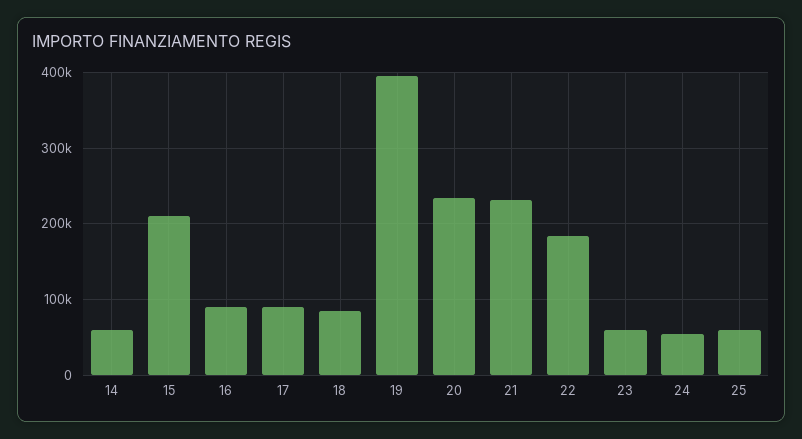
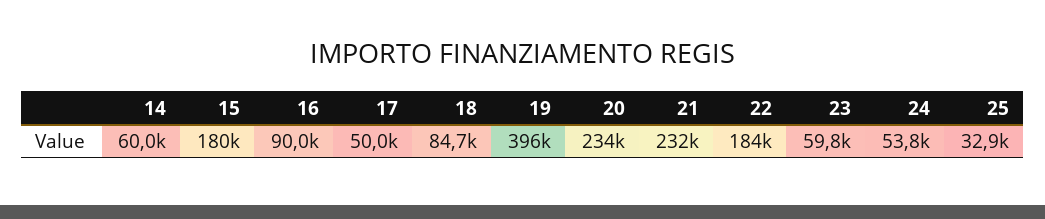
15: 210000 -> 180000
17: 90000 -> 50000
25: 60000 -> 32900

